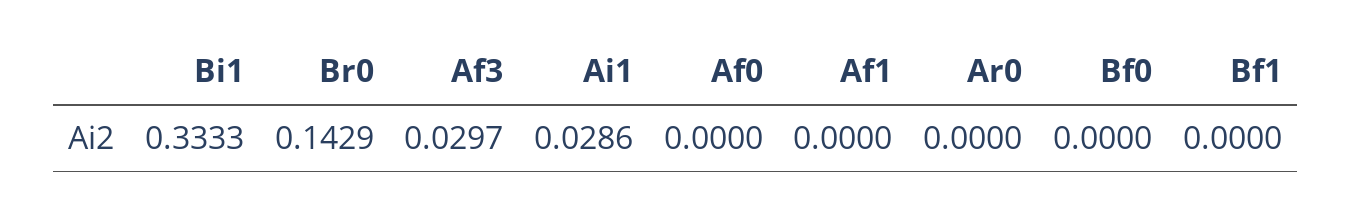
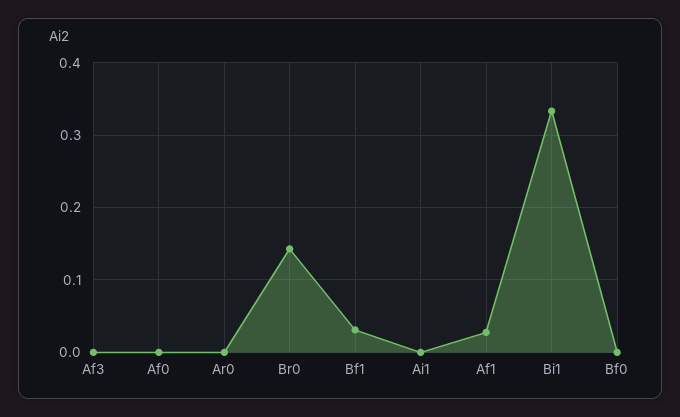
Af3: 0.0297 -> 0
Ai1: 0.0286 -> 0
Af1: 0 -> 0.03
Bf1: 0 -> 0.03

